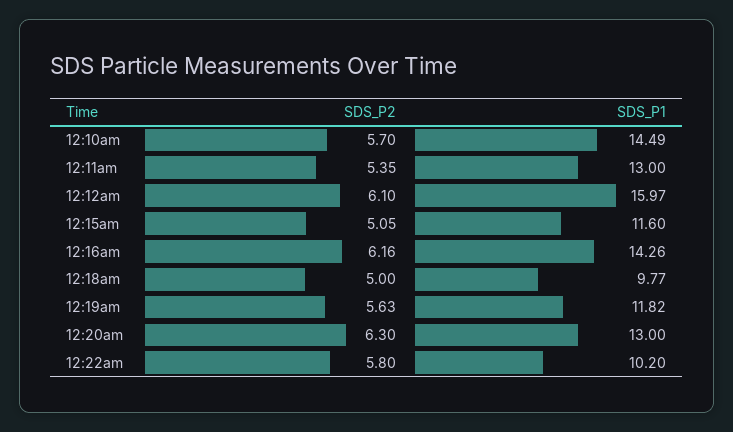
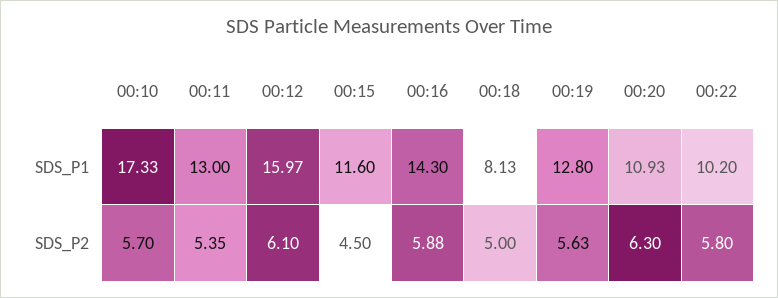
SDS_P1, 12:10am: 14.49 -> 17.33
SDS_P2, 12:15am: 5.05 -> 4.5
SDS_P2, 12:16am: 6.16 -> 5.88
SDS_P1, 12:16am: 14.26 -> 14.3
SDS_P1, 12:18am: 9.77 -> 8.13
SDS_P1, 12:19am: 11.82 -> 12.8
SDS_P1, 12:20am: 13 -> 10.93

